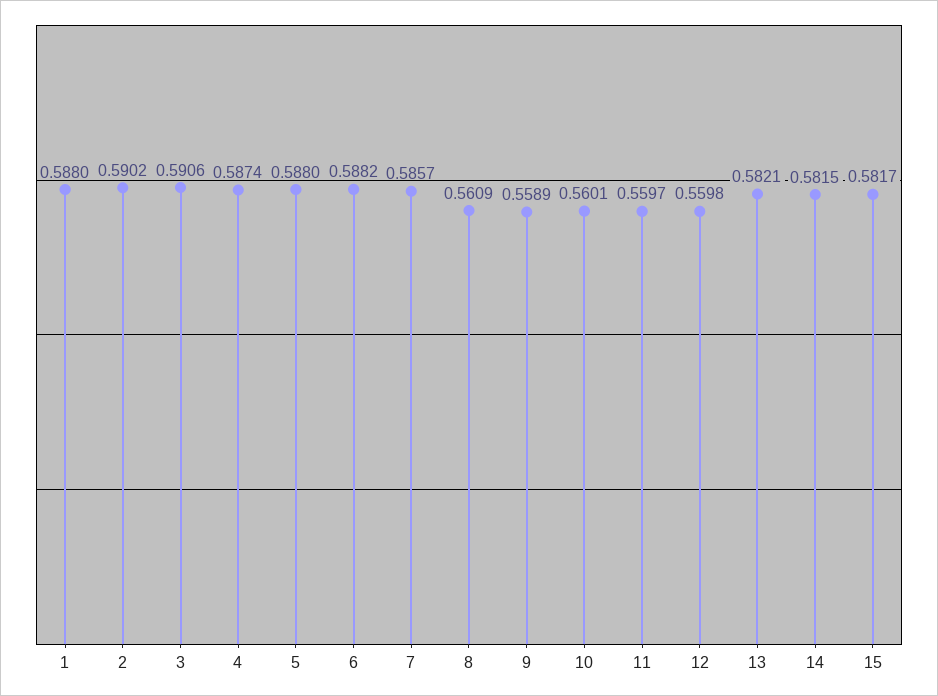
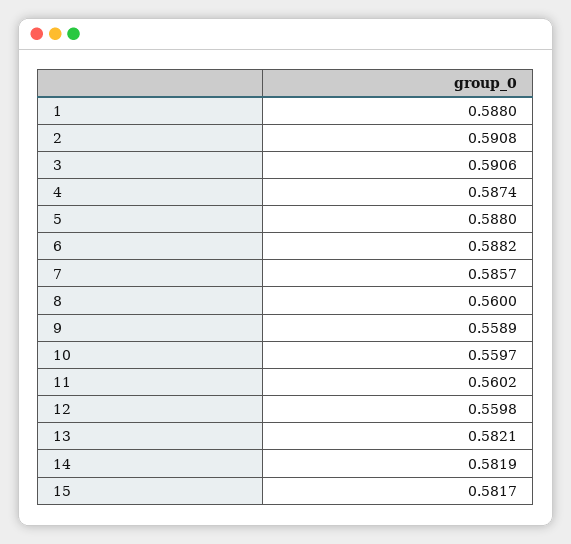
2: 0.5902 -> 0.5908
8: 0.5609 -> 0.56
10: 0.5601 -> 0.5597
11: 0.5597 -> 0.5602
14: 0.5815 -> 0.5819

